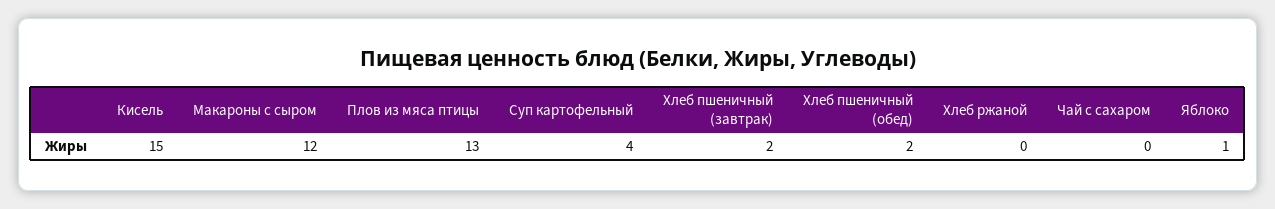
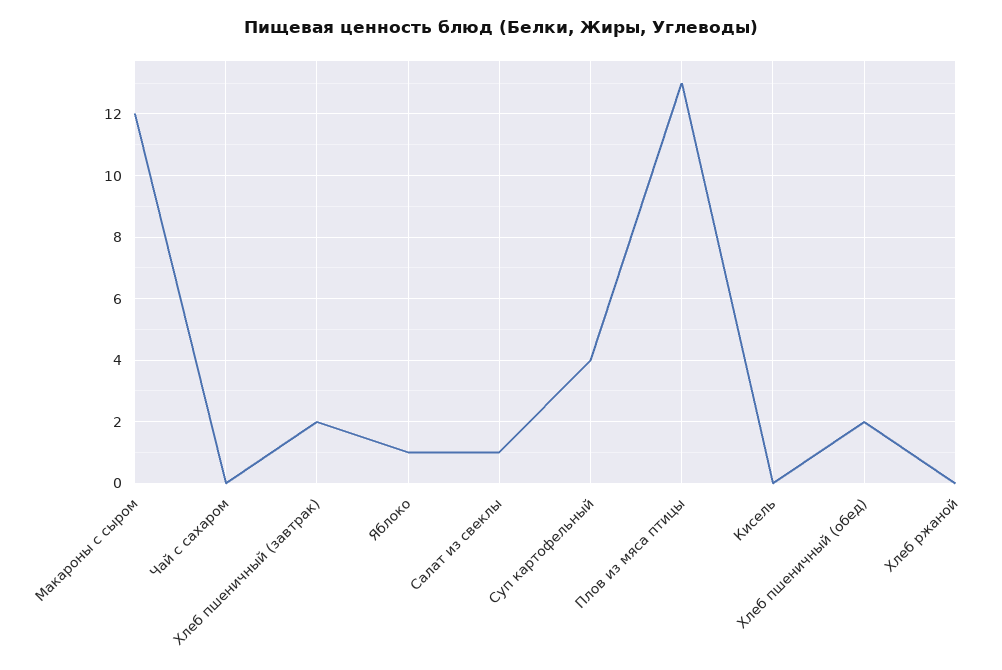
Кисель: 15 -> 0
Салат из свеклы: none -> 1

